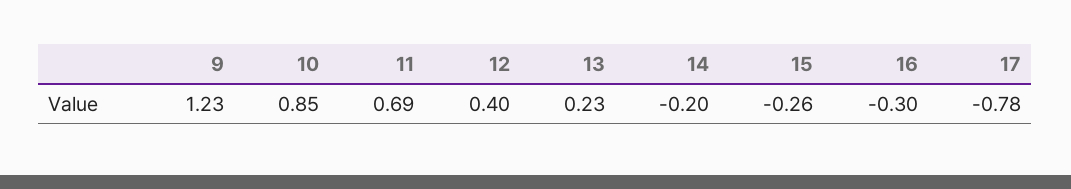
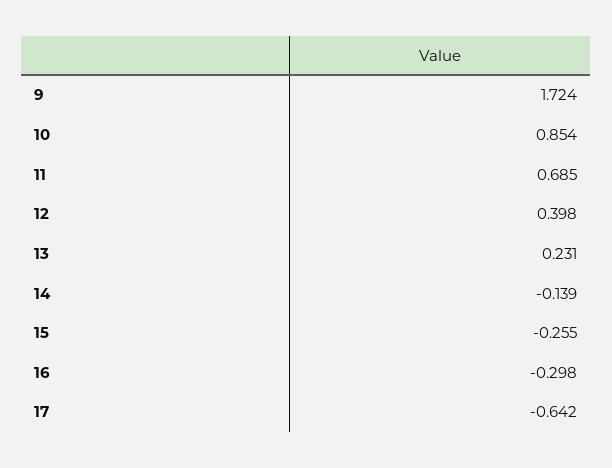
9: 1.23 -> 1.724
14: -0.2 -> -0.139
17: -0.78 -> -0.642

